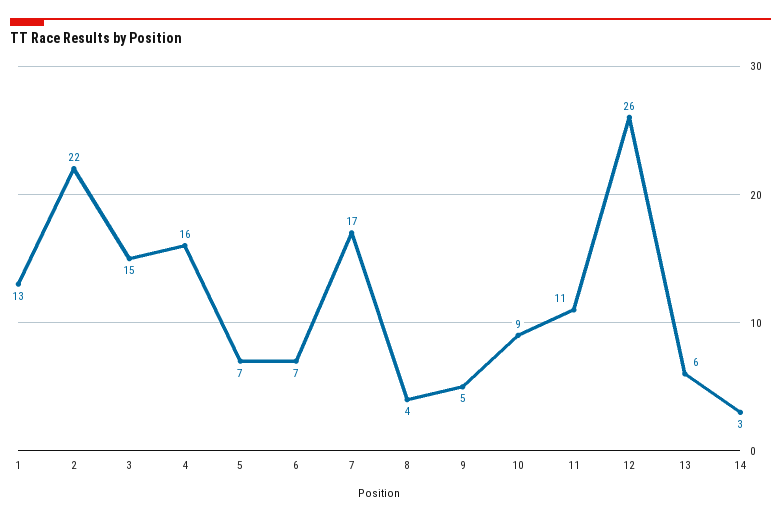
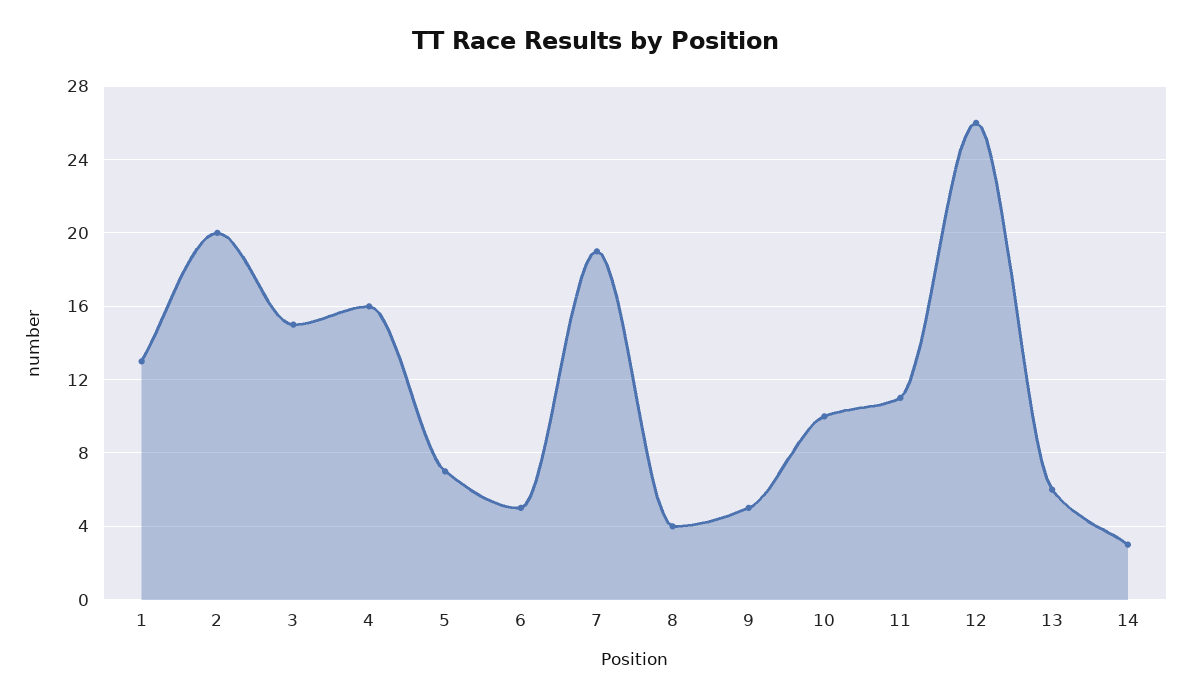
2: 22 -> 20
6: 7 -> 5
7: 17 -> 19
10: 9 -> 10

